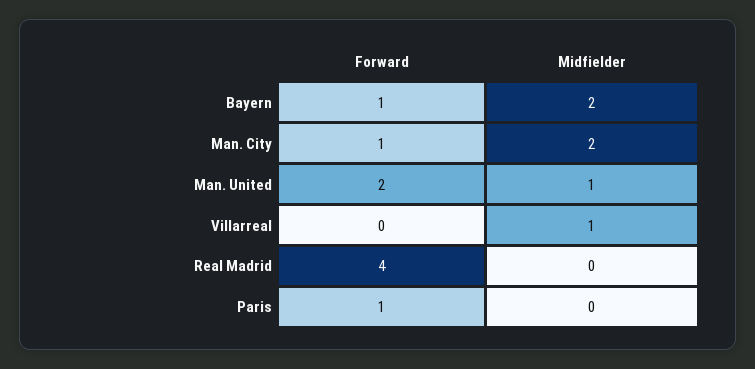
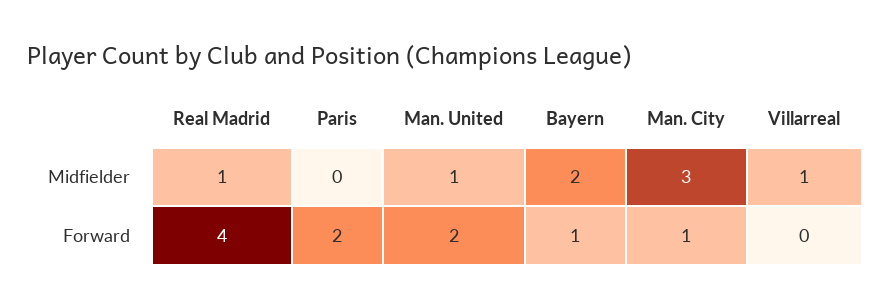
Midfielder, Man. City: 2 -> 3
Midfielder, Real Madrid: 0 -> 1
Forward, Paris: 1 -> 2

